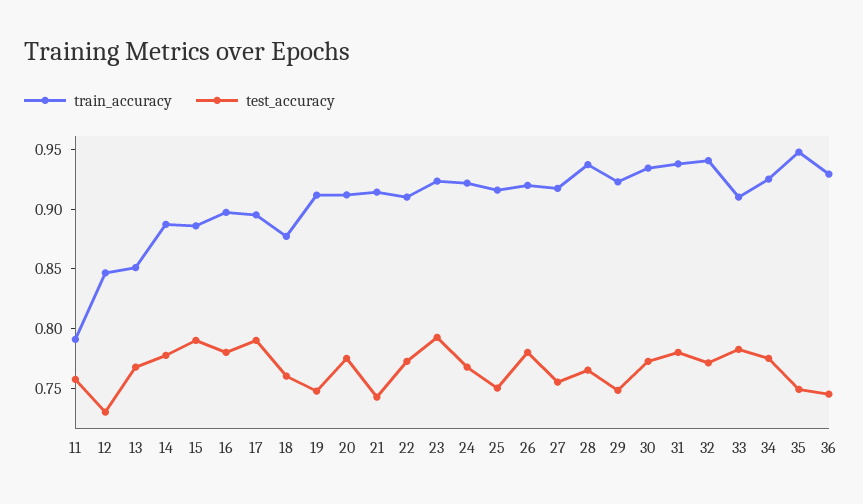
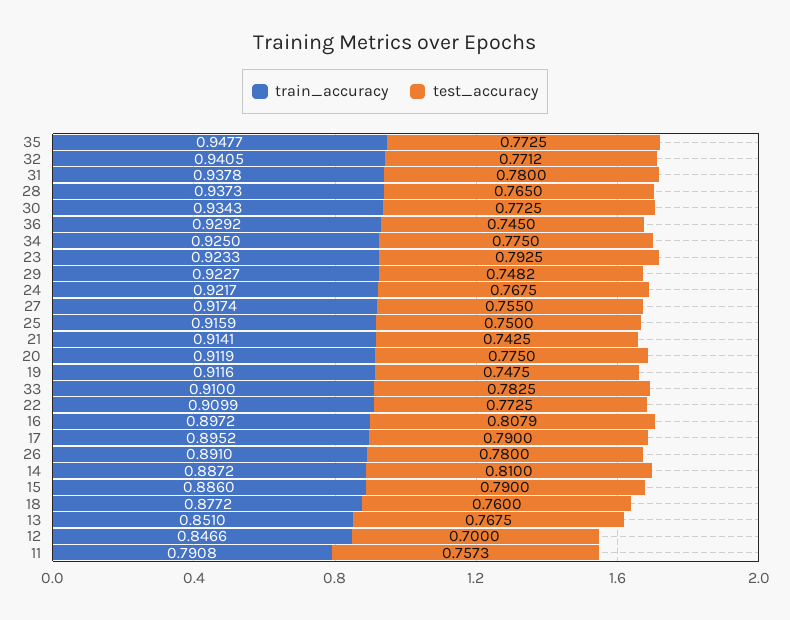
test_accuracy, 12: 0.73 -> 0.7
test_accuracy, 14: 0.78 -> 0.81
test_accuracy, 16: 0.78 -> 0.8079
train_accuracy, 26: 0.92 -> 0.891
test_accuracy, 35: 0.75 -> 0.7725

